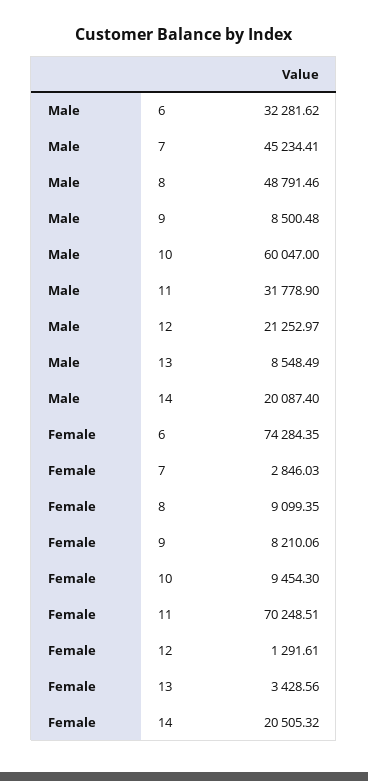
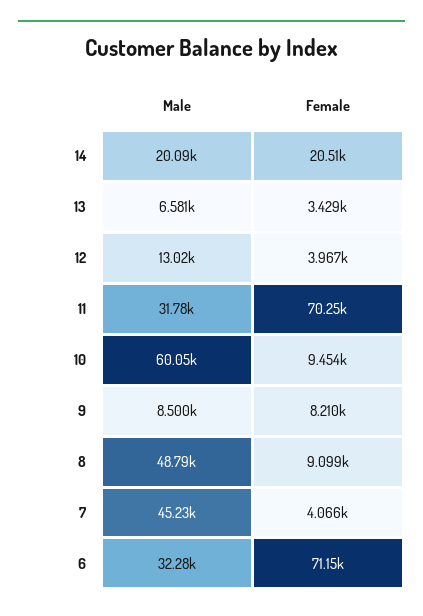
Male, 12: 21252.97 -> 13020
Male, 13: 8548.49 -> 6581
Female, 6: 74284.35 -> 71150
Female, 7: 2846.03 -> 4066
Female, 12: 1291.61 -> 3967

